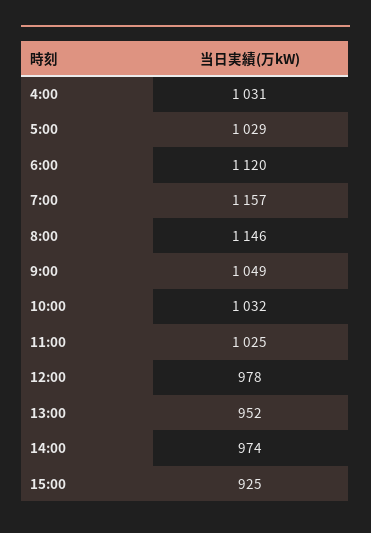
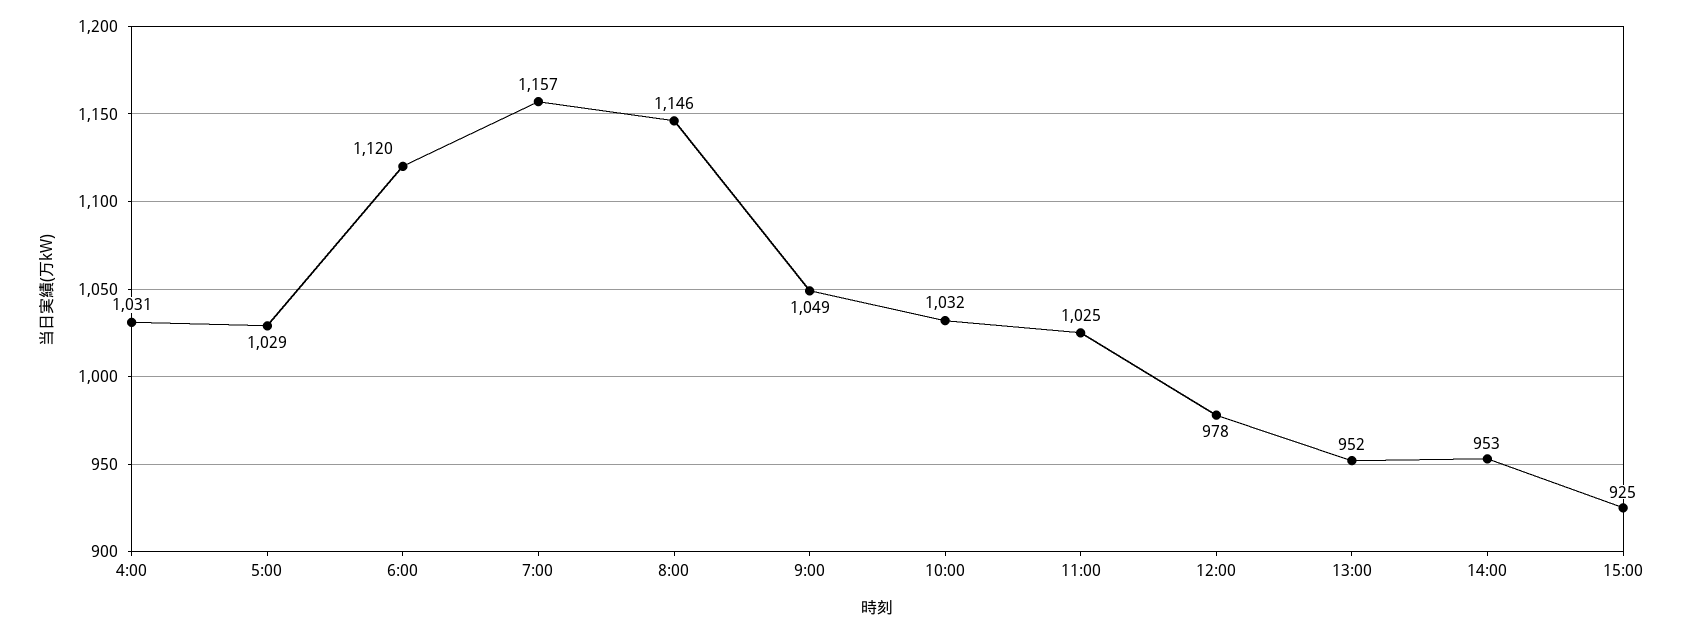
14:00: 974 -> 953

